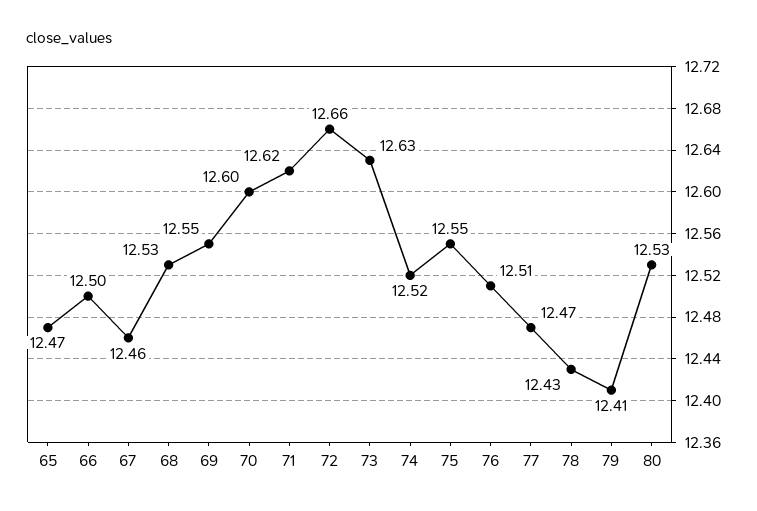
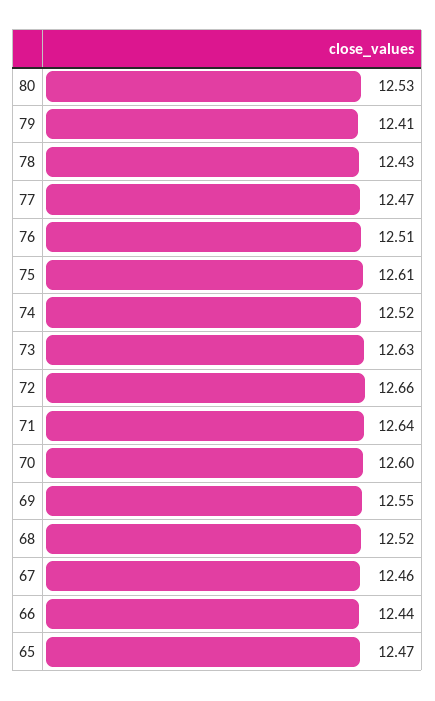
66: 12.5 -> 12.44
68: 12.53 -> 12.52
71: 12.62 -> 12.64
75: 12.55 -> 12.61

